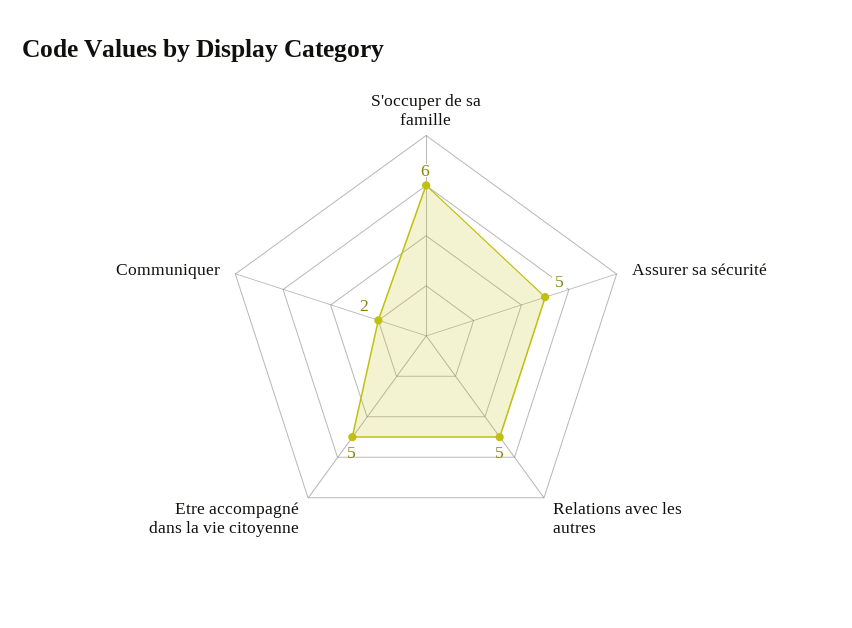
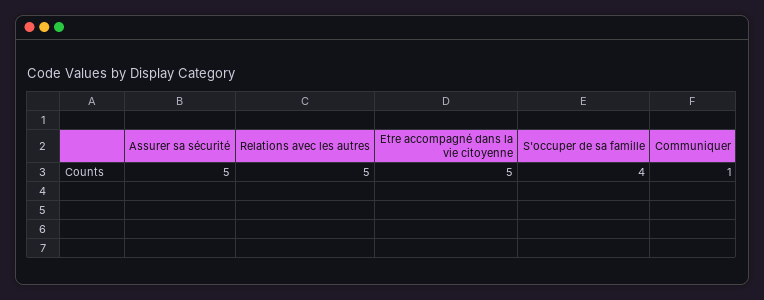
S'occuper de sa famille: 6 -> 4
Communiquer: 2 -> 1

